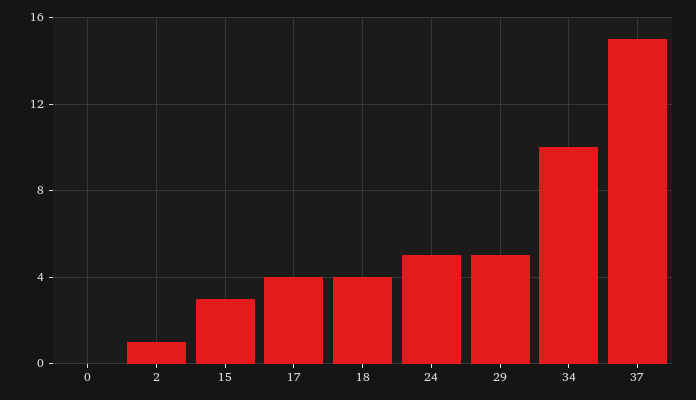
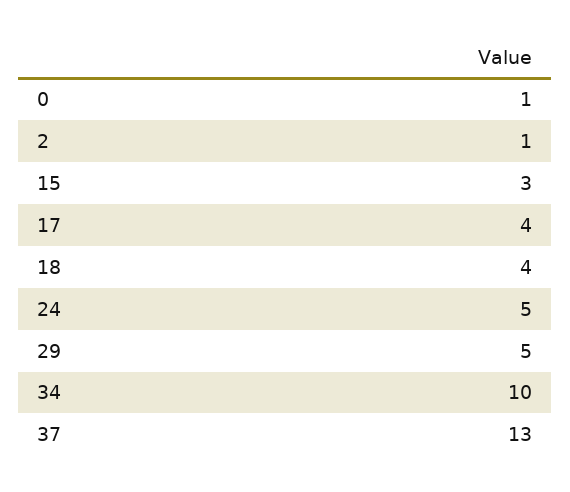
0: 0 -> 1
37: 15 -> 13

